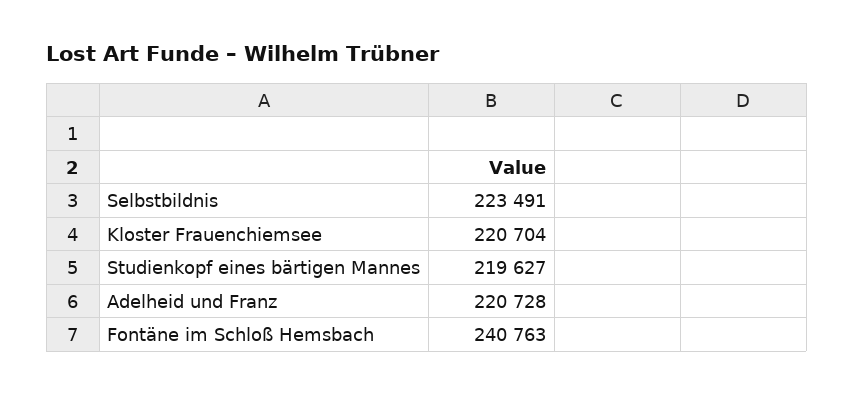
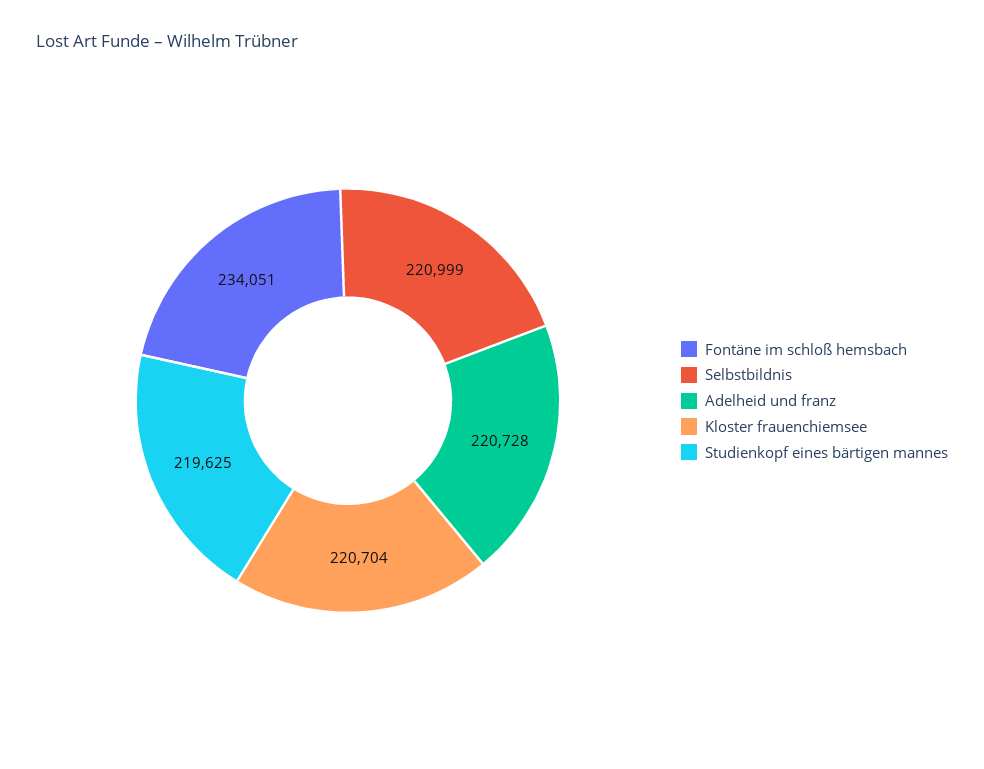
Selbstbildnis: 223491 -> 220999
Studienkopf eines bärtigen Mannes: 219627 -> 219625
Fontäne im Schloß Hemsbach: 240763 -> 234051

